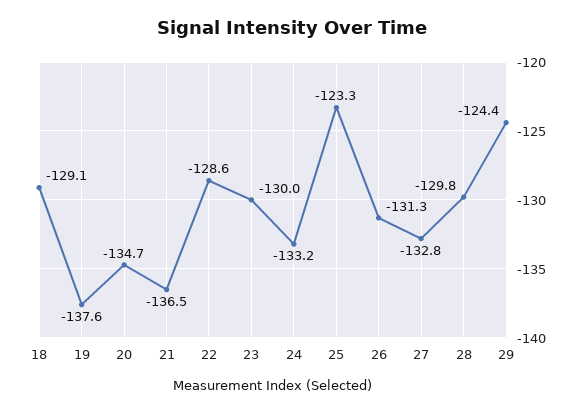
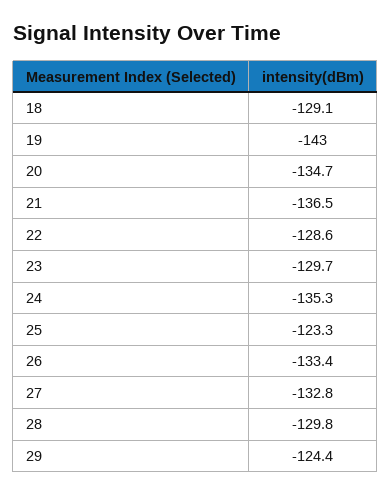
19: -137.6 -> -143
23: -130 -> -129.7
24: -133.2 -> -135.3
26: -131.3 -> -133.4

